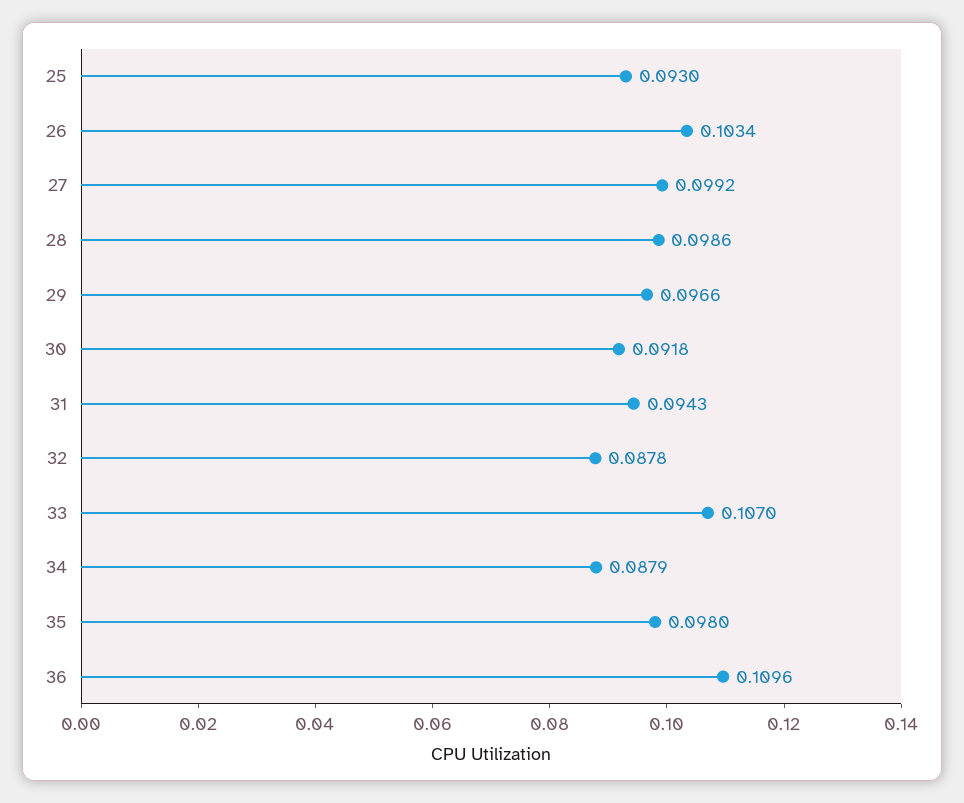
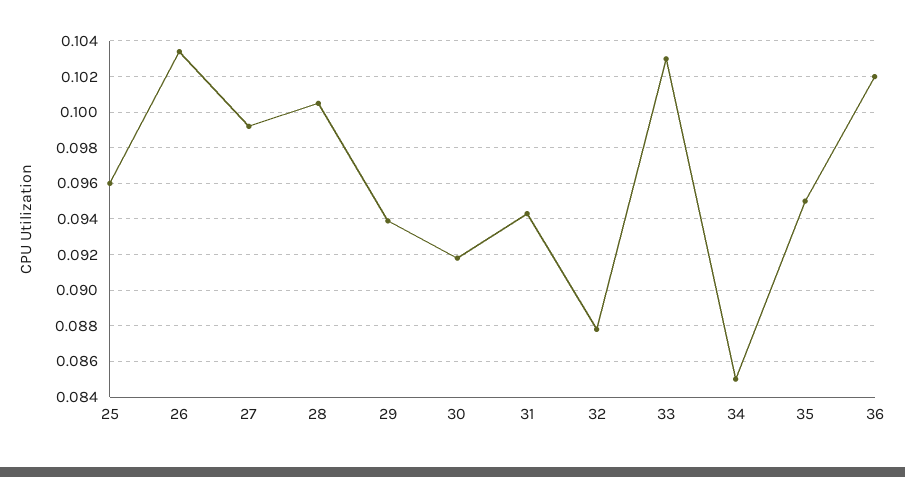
25: 0.093 -> 0.096
28: 0.0986 -> 0.1005
29: 0.0966 -> 0.094
33: 0.107 -> 0.103
34: 0.0879 -> 0.085
35: 0.098 -> 0.095
36: 0.1096 -> 0.102

